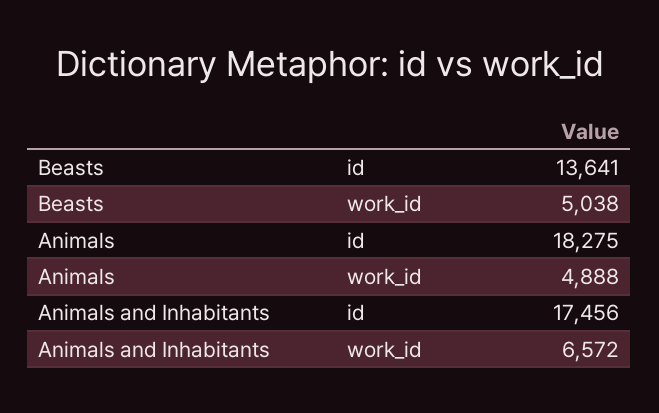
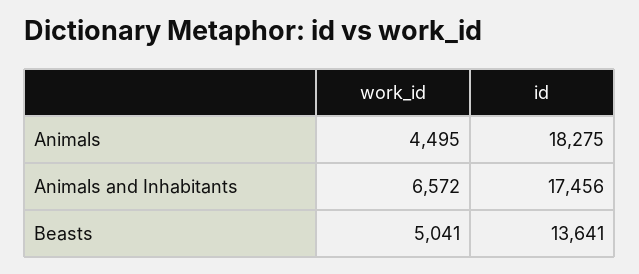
Beasts, work_id: 5038 -> 5041
Animals, work_id: 4888 -> 4495

